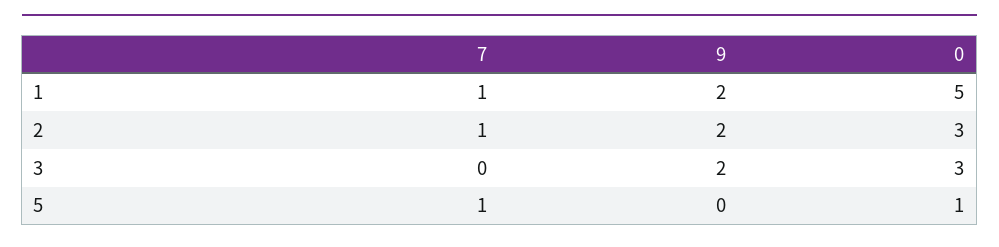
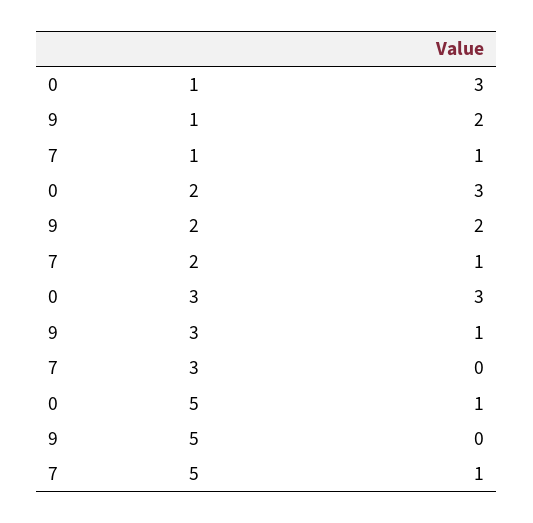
0, 1: 5 -> 3
9, 3: 2 -> 1

